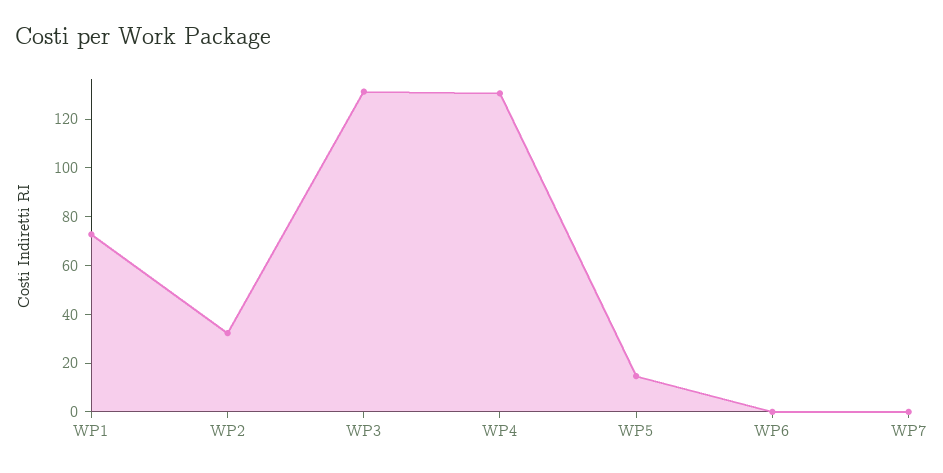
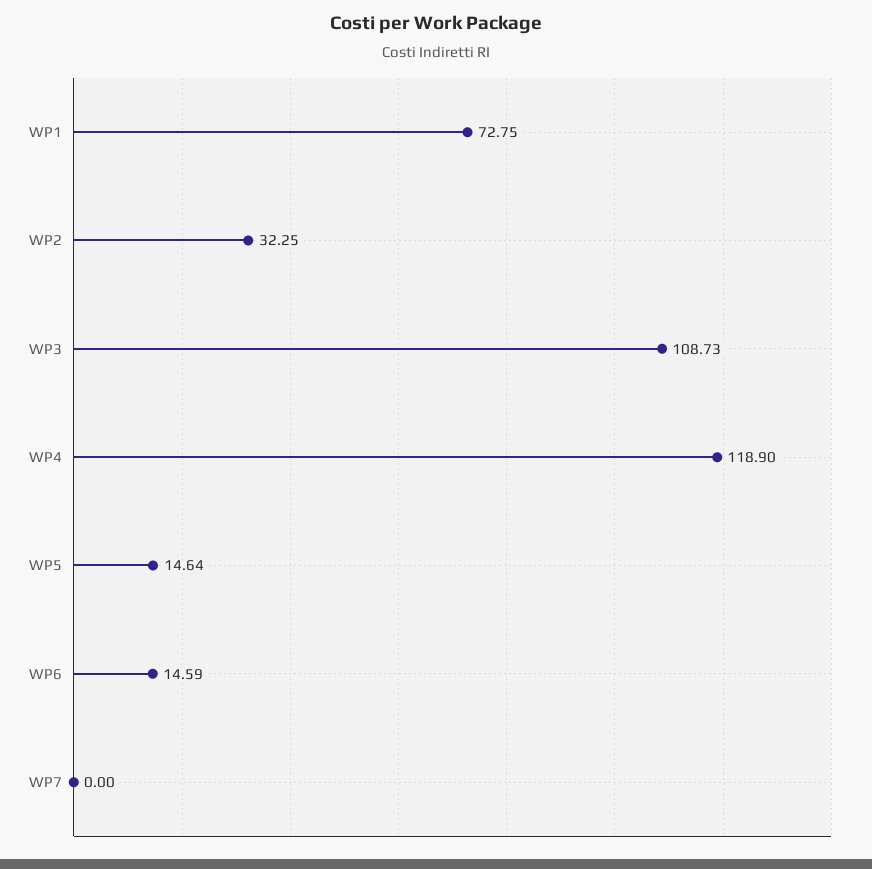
WP3: 130 -> 108.73
WP4: 130 -> 118.9
WP6: 0 -> 14.59

